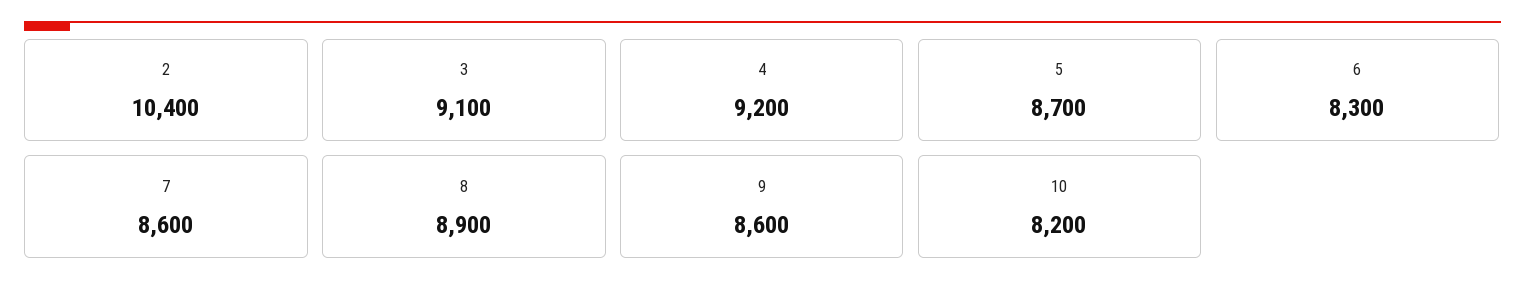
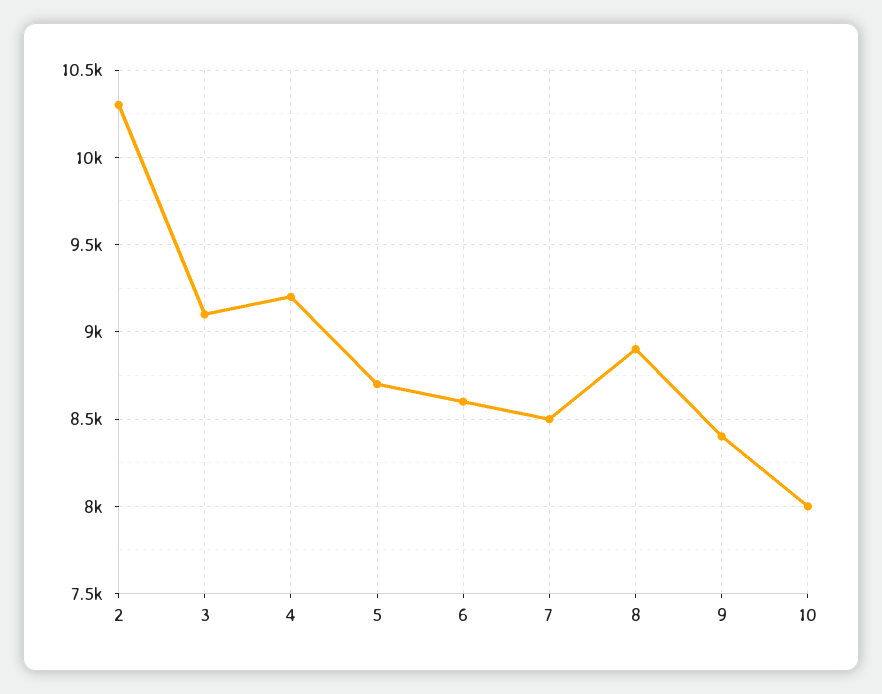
2: 10400 -> 10300
6: 8300 -> 8600
7: 8600 -> 8500
9: 8600 -> 8400
10: 8200 -> 8000

